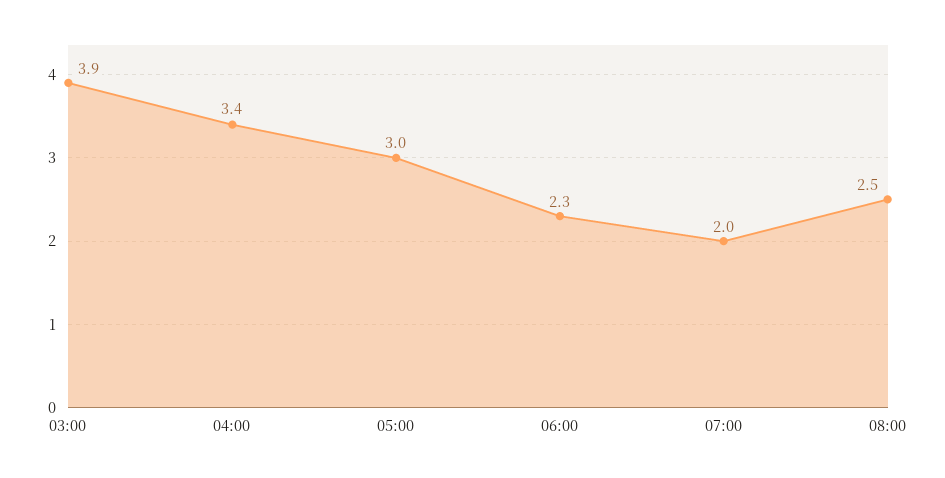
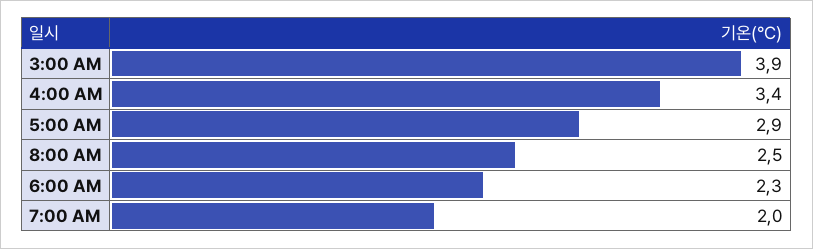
05:00: 3 -> 2.9

